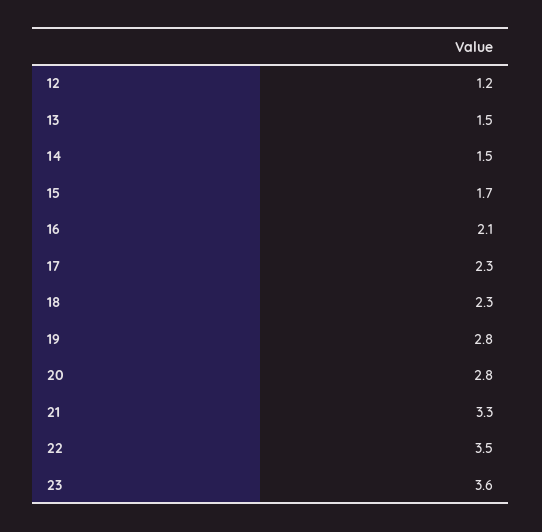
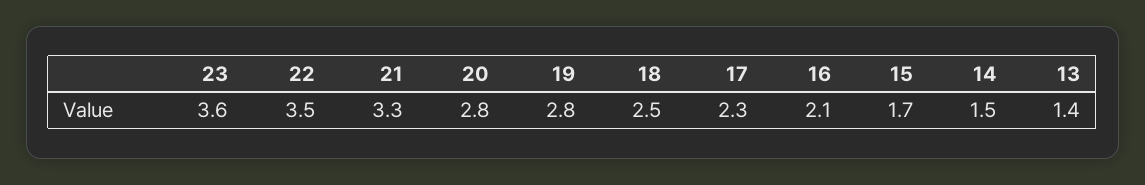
12: 1.2 -> none
13: 1.5 -> 1.4
18: 2.3 -> 2.5

